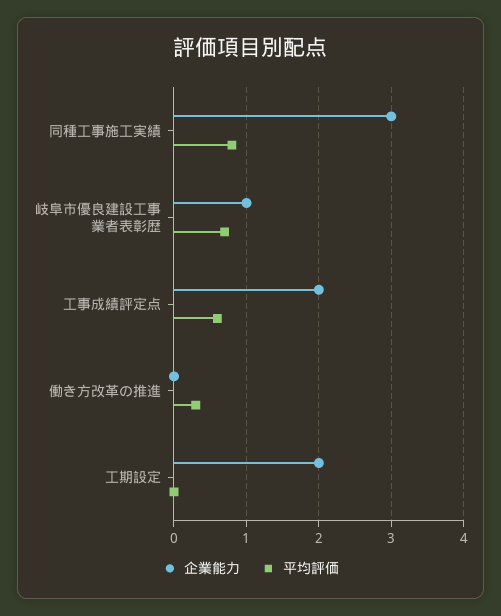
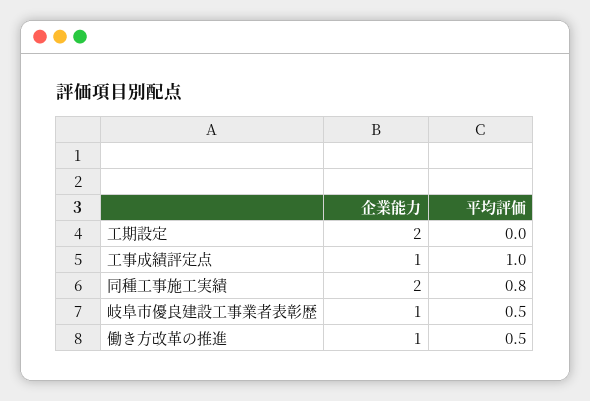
企業能力, 同種工事施工実績: 3 -> 2
平均評価, 岐阜市優良建設工事業者表彰歴: 0.7 -> 0.5
企業能力, 工事成績評定点: 2 -> 1
平均評価, 工事成績評定点: 0.6 -> 1
企業能力, 働き方改革の推進: 0 -> 1
平均評価, 働き方改革の推進: 0.3 -> 0.5

